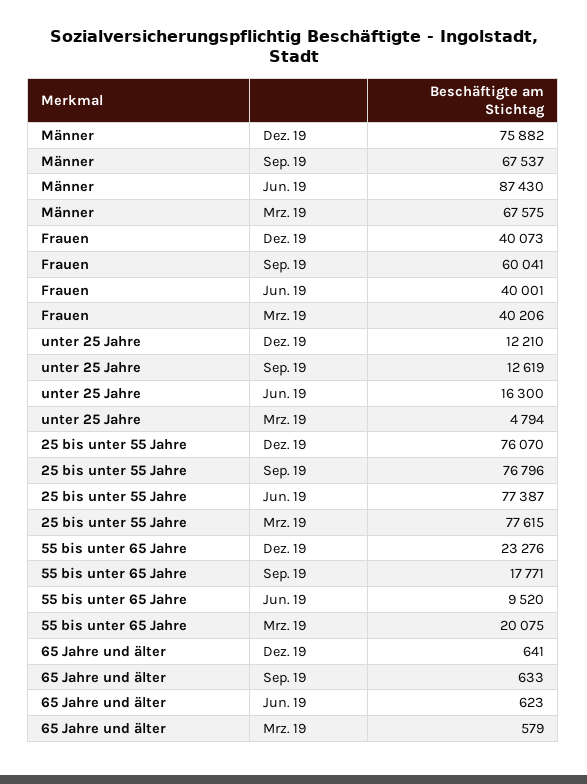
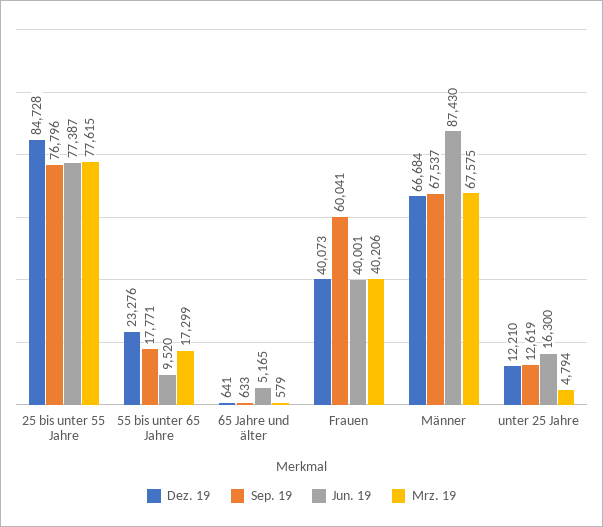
Dez. 19, Männer: 75882 -> 66684
Dez. 19, 25 bis unter 55 Jahre: 76070 -> 84728
Mrz. 19, 55 bis unter 65 Jahre: 20075 -> 17299
Jun. 19, 65 Jahre und älter: 623 -> 5165

